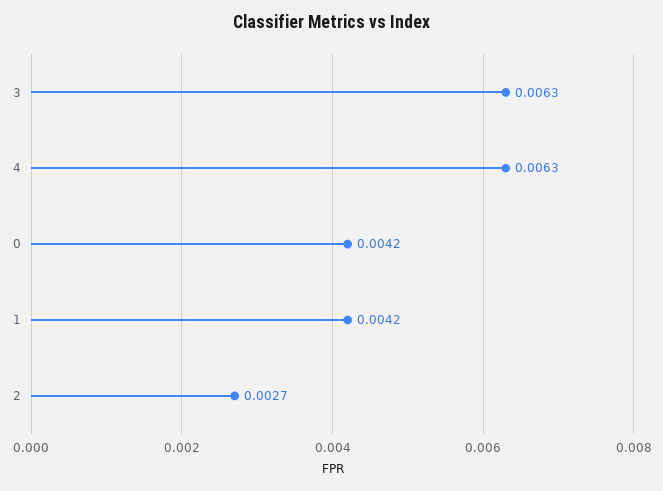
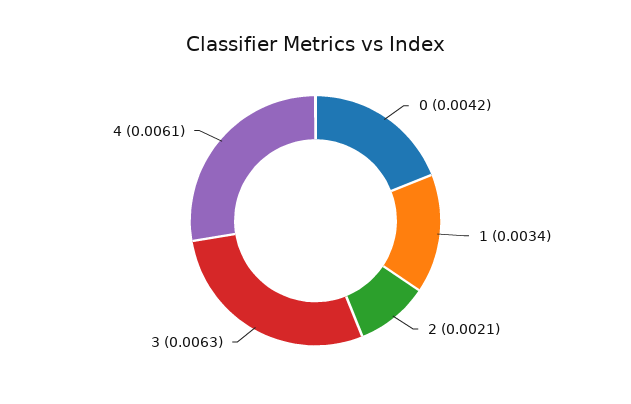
4: 0.0063 -> 0.0061
1: 0.0042 -> 0.0034
2: 0.0027 -> 0.0021

